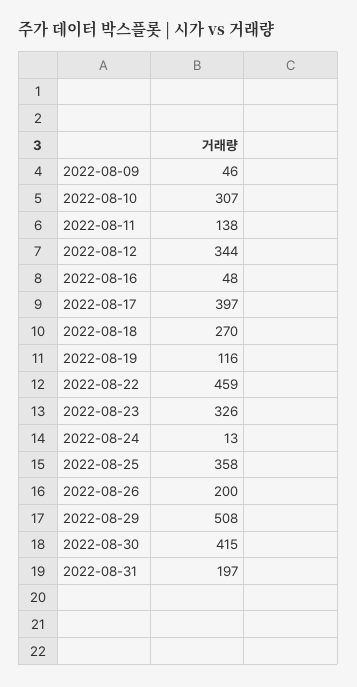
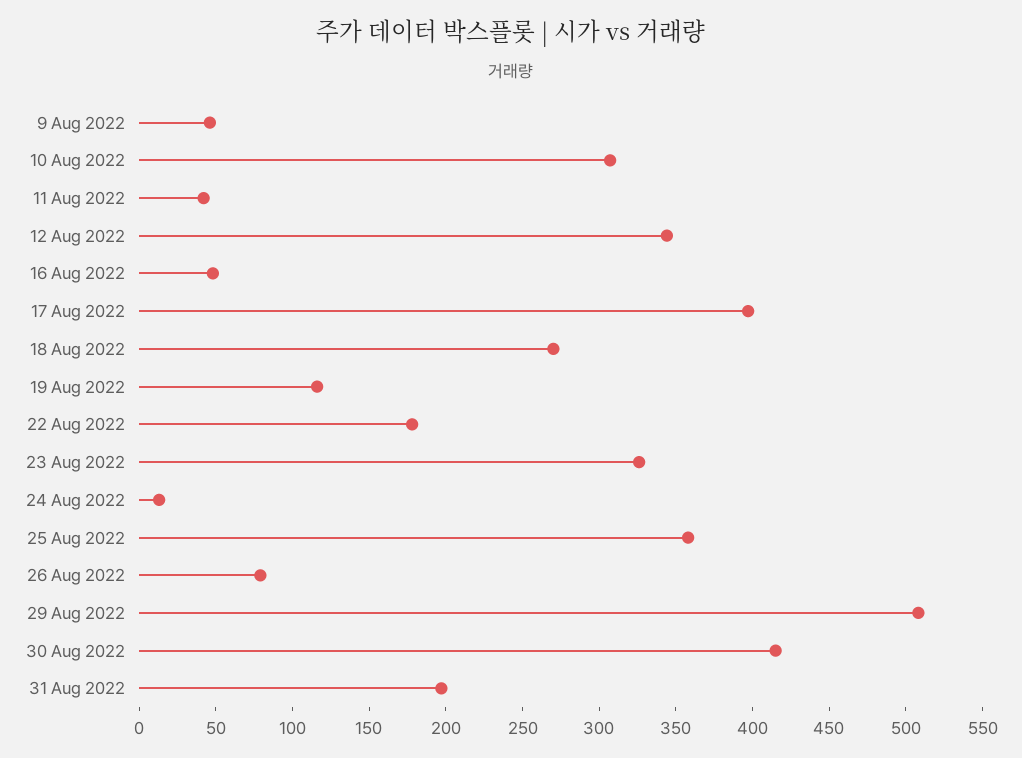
2022-08-11: 138 -> 40
2022-08-22: 459 -> 180
2022-08-26: 200 -> 80

